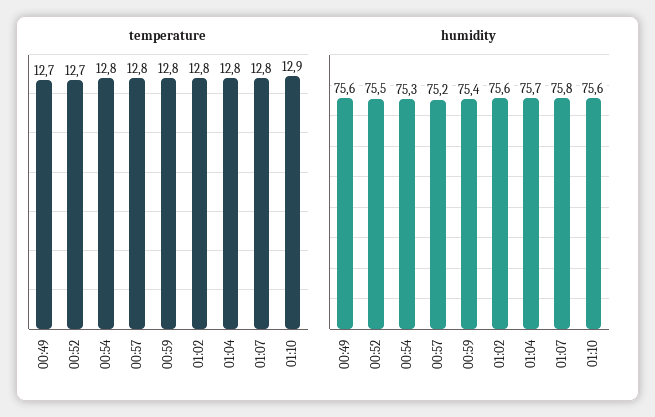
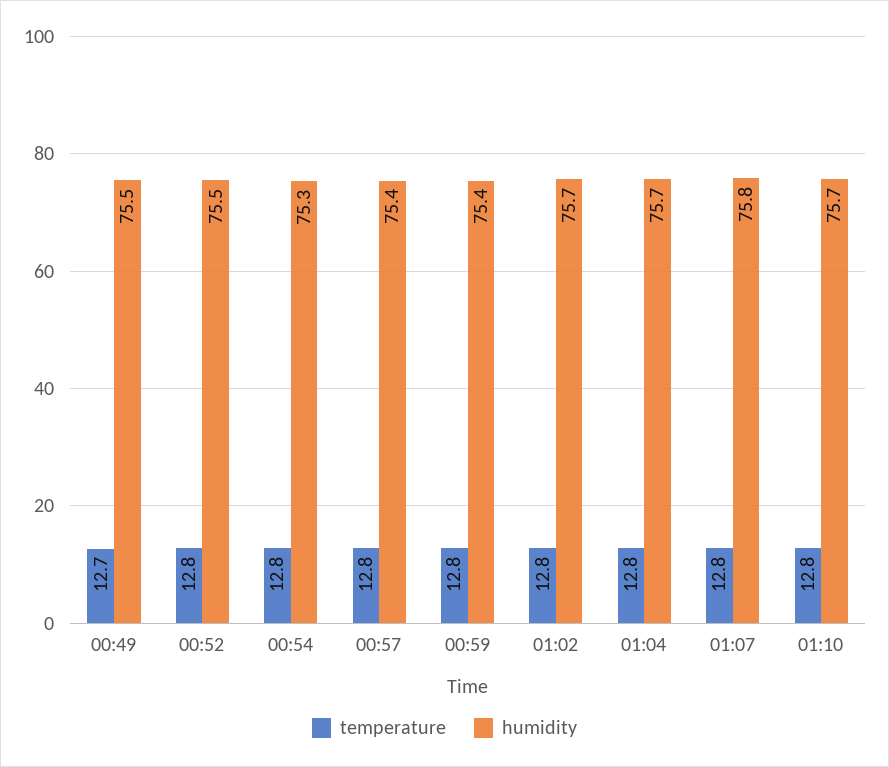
temperature, 00:52: 12.7 -> 12.8
temperature, 01:10: 12.9 -> 12.8
humidity, 00:49: 75.6 -> 75.5
humidity, 00:57: 75.2 -> 75.4
humidity, 01:02: 75.6 -> 75.7
humidity, 01:10: 75.6 -> 75.7

